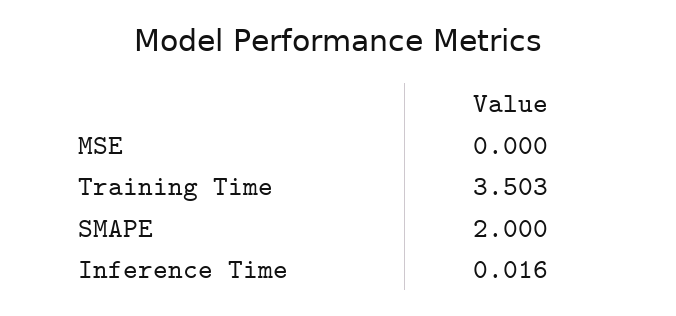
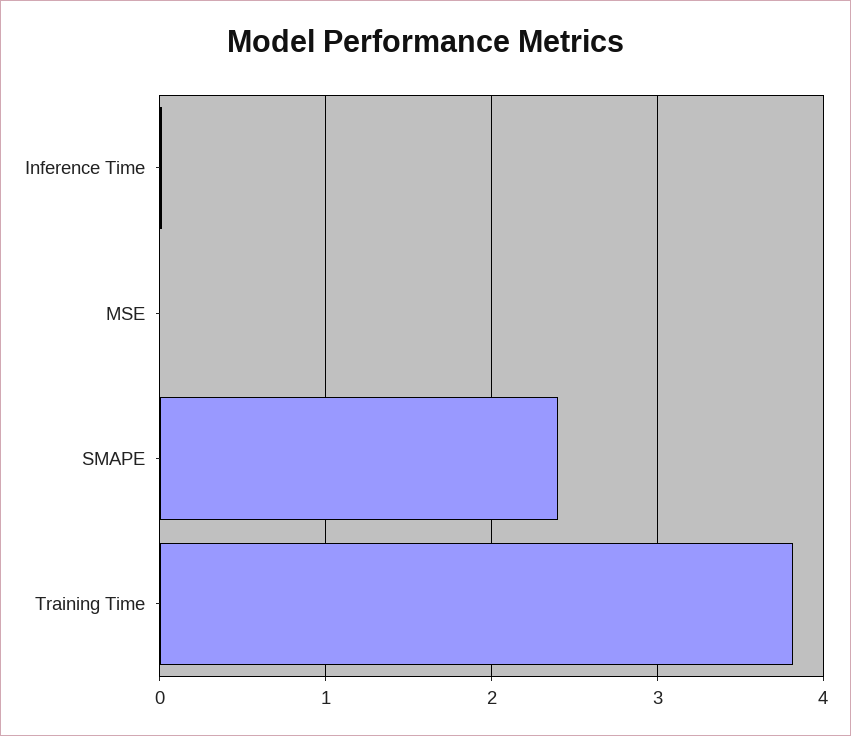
Training Time: 3.503 -> 3.8
SMAPE: 2 -> 2.4

